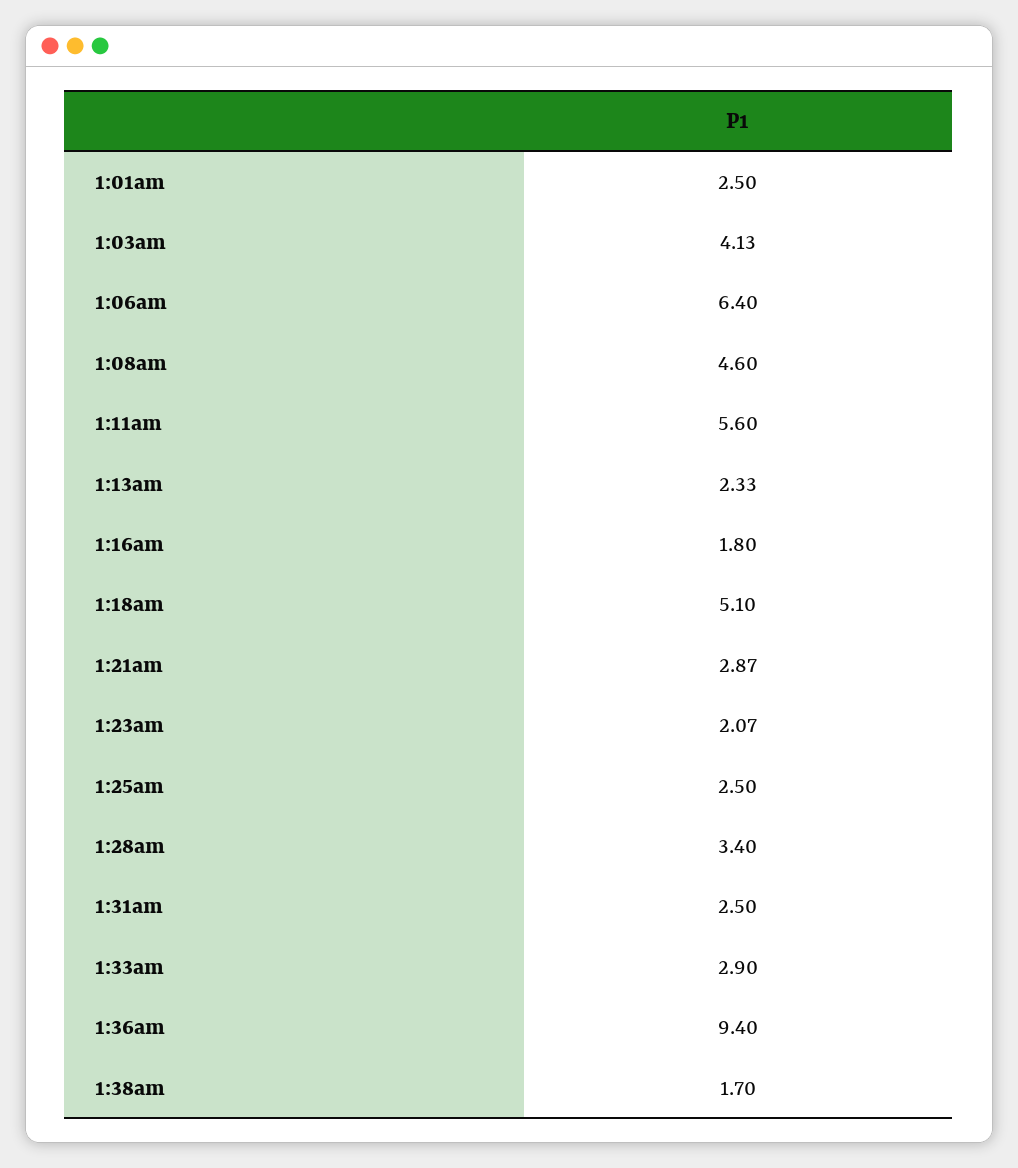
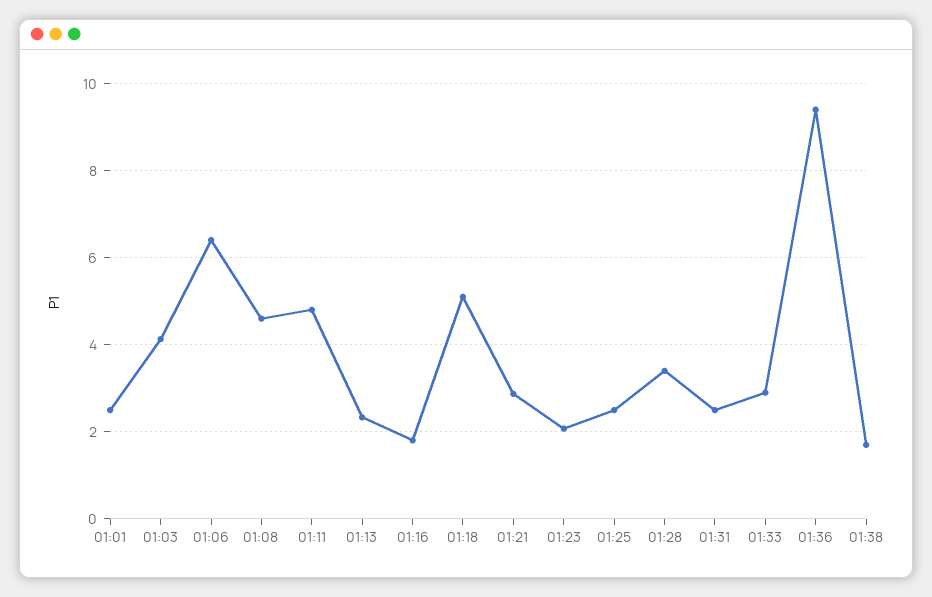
1:11am: 5.6 -> 4.8

